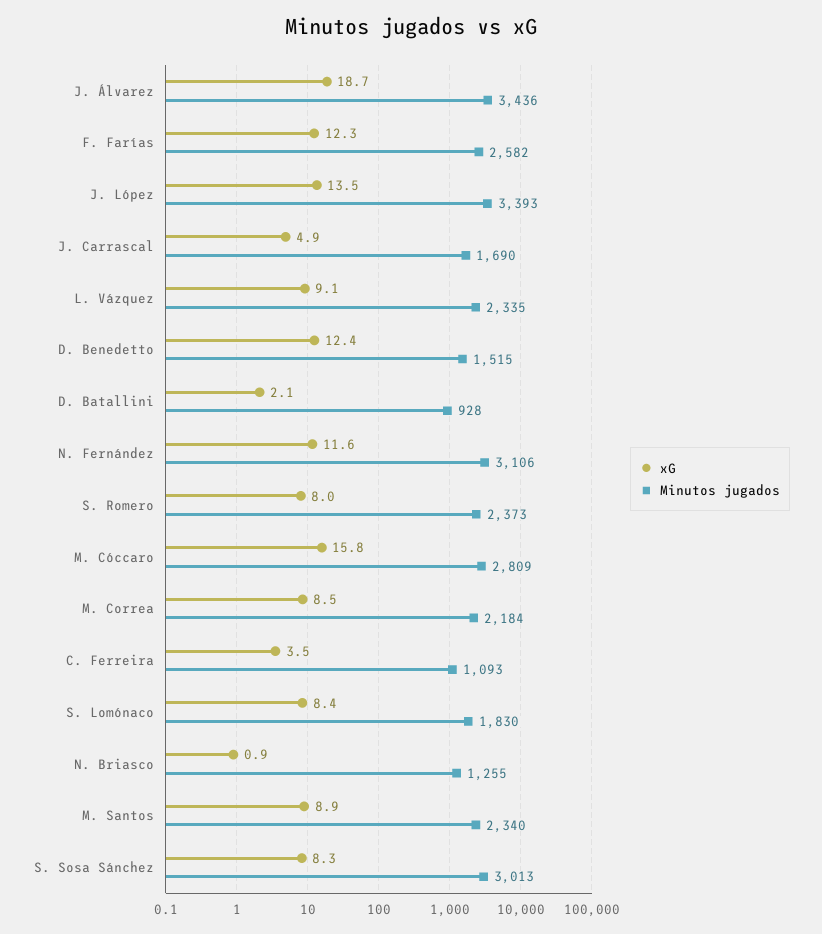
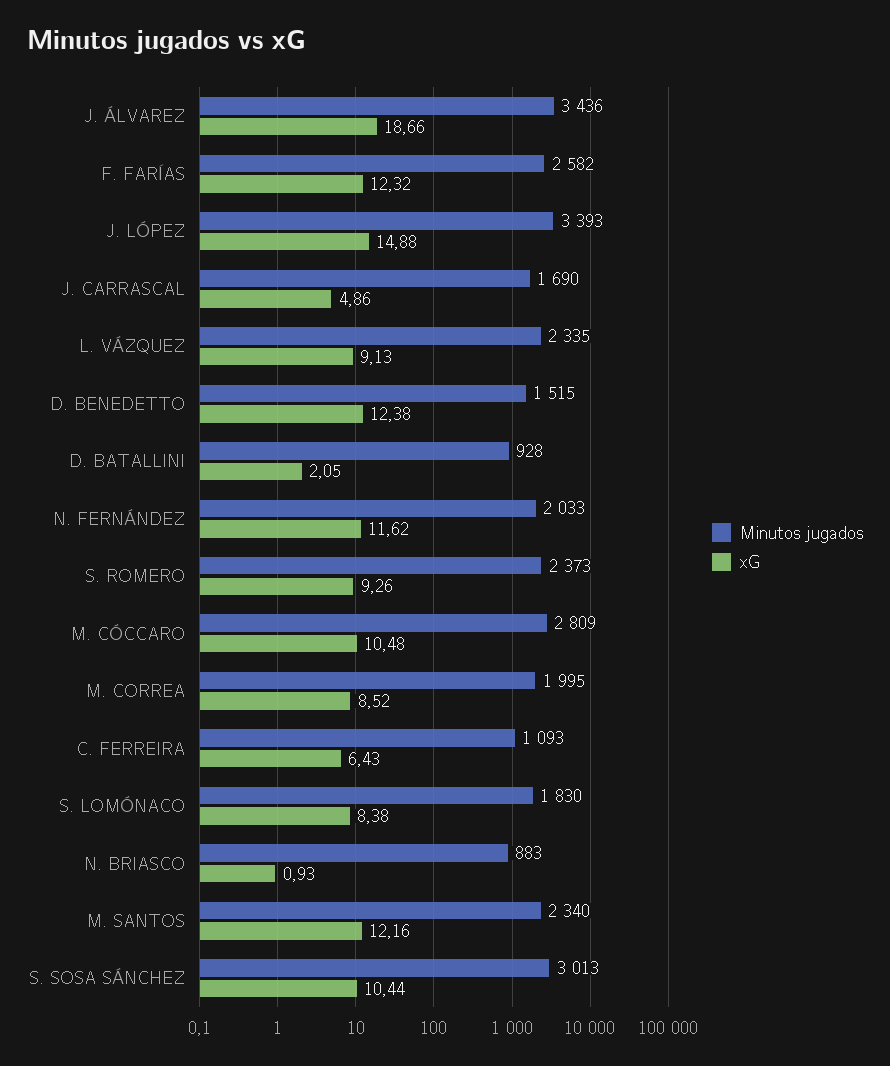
xG, J. López: 13.5 -> 14.88
Minutos jugados, N. Fernández: 3106 -> 2033
xG, S. Romero: 8 -> 9.26
xG, M. Cóccaro: 15.8 -> 10.48
Minutos jugados, M. Correa: 2184 -> 1995
xG, C. Ferreira: 3.5 -> 6.43
Minutos jugados, N. Briasco: 1255 -> 883
xG, M. Santos: 8.9 -> 12.16
xG, S. Sosa Sánchez: 8.3 -> 10.44

